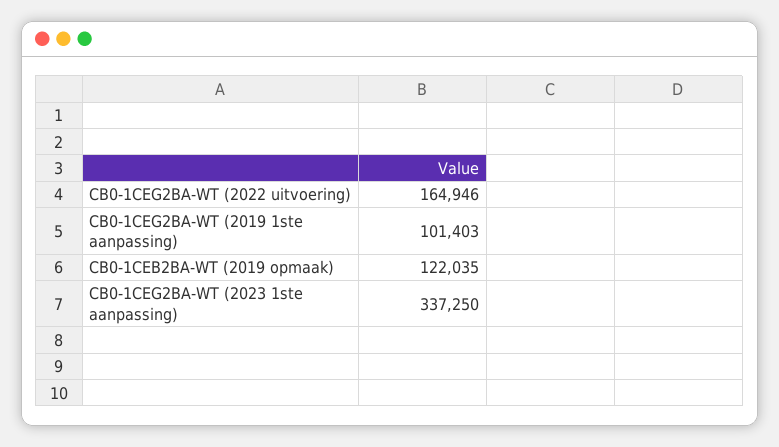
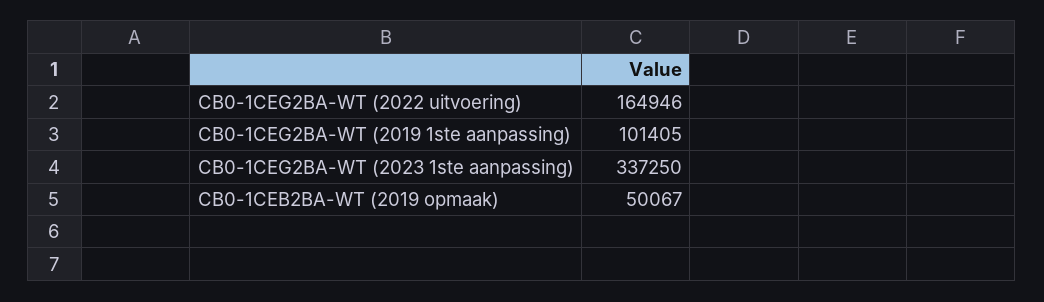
CB0-1CEG2BA-WT (2019 1ste aanpassing): 101403 -> 101405
CB0-1CEB2BA-WT (2019 opmaak): 122035 -> 50067

